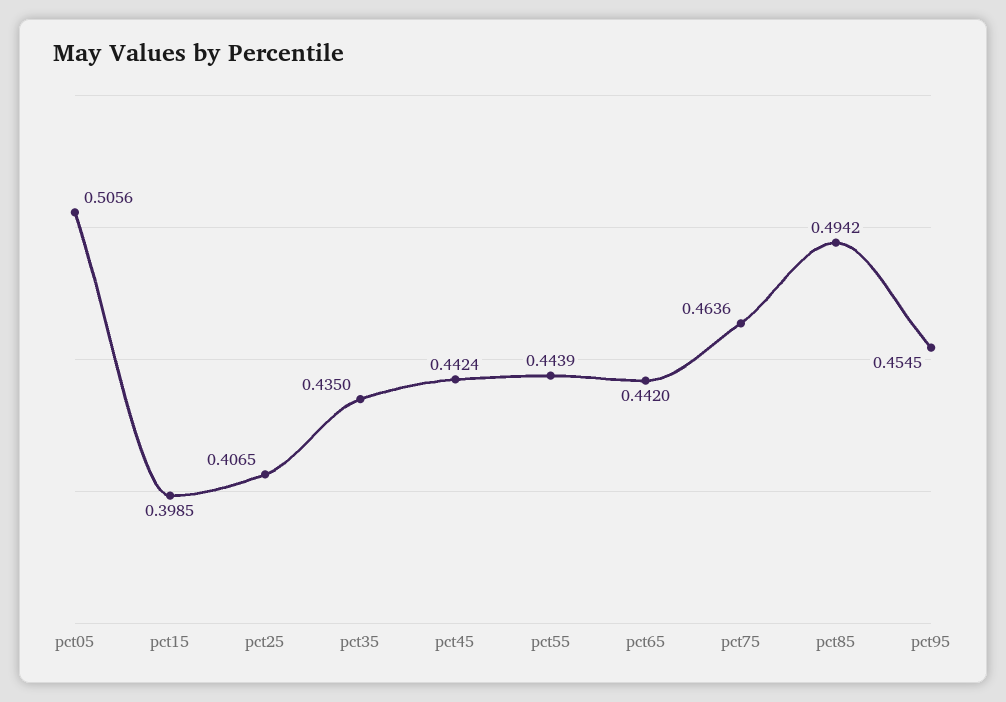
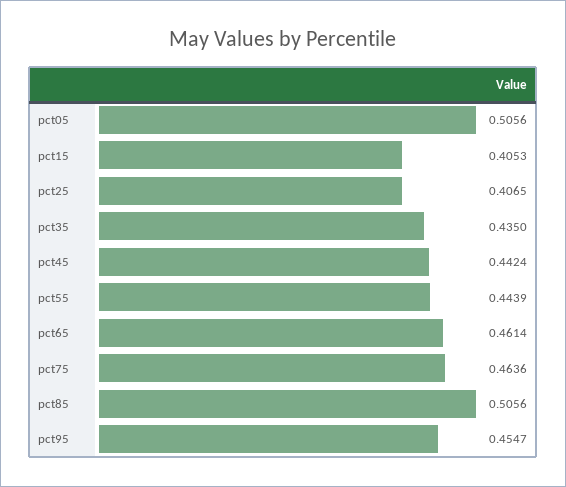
pct15: 0.3985 -> 0.4053
pct65: 0.442 -> 0.4614
pct85: 0.4942 -> 0.5056
pct95: 0.4545 -> 0.4547

